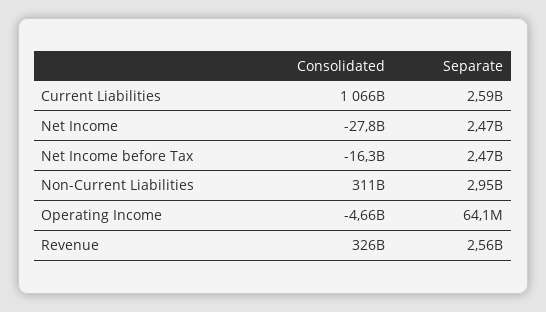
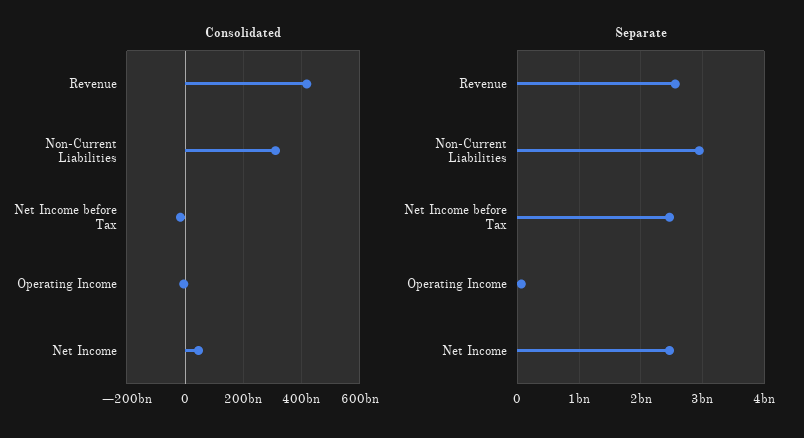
Consolidated, Current Liabilities: 1066000000000 -> none
Separate, Current Liabilities: 2590000000 -> none
Consolidated, Net Income: -27800000000 -> 50000000000
Consolidated, Revenue: 326000000000 -> 425000000000

